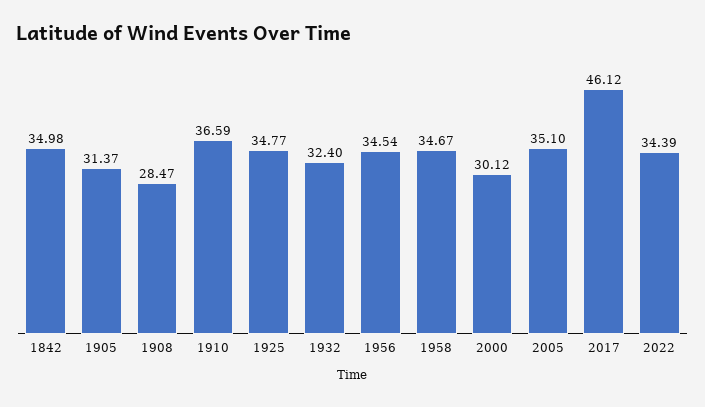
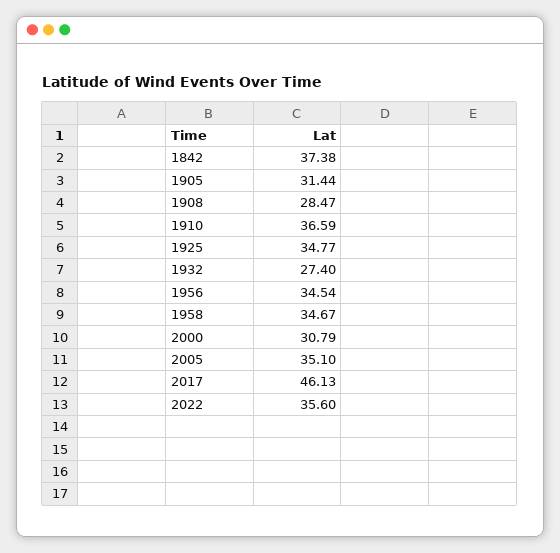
1842: 34.98 -> 37.38
1905: 31.37 -> 31.44
1932: 32.4 -> 27.4
2000: 30.12 -> 30.79
2017: 46.12 -> 46.13
2022: 34.39 -> 35.6

